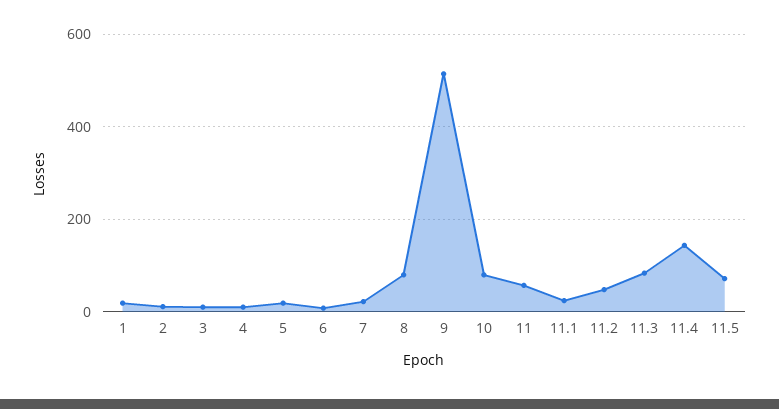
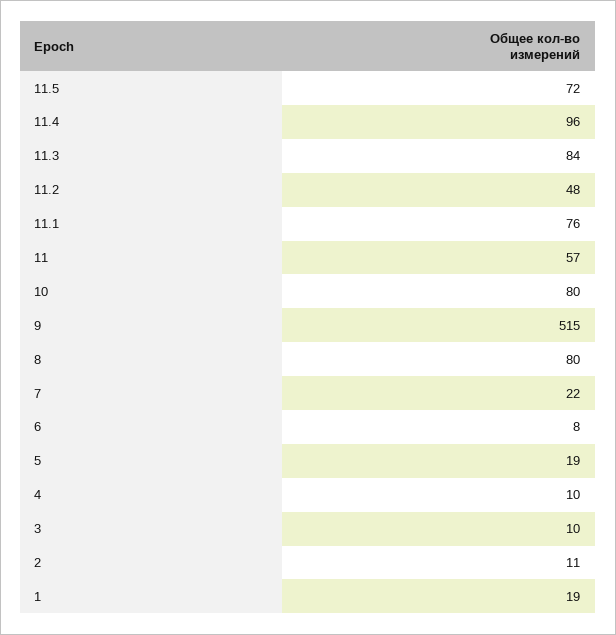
11.1: 20 -> 76
11.4: 140 -> 96

